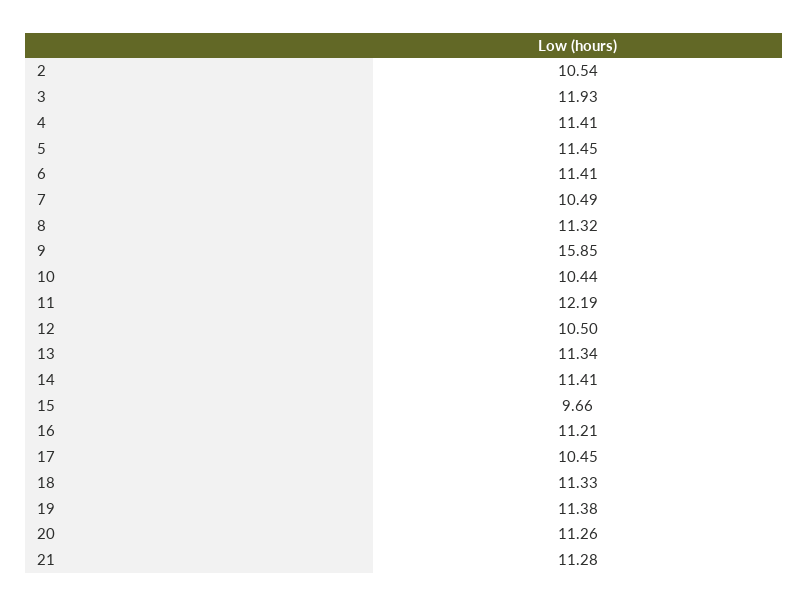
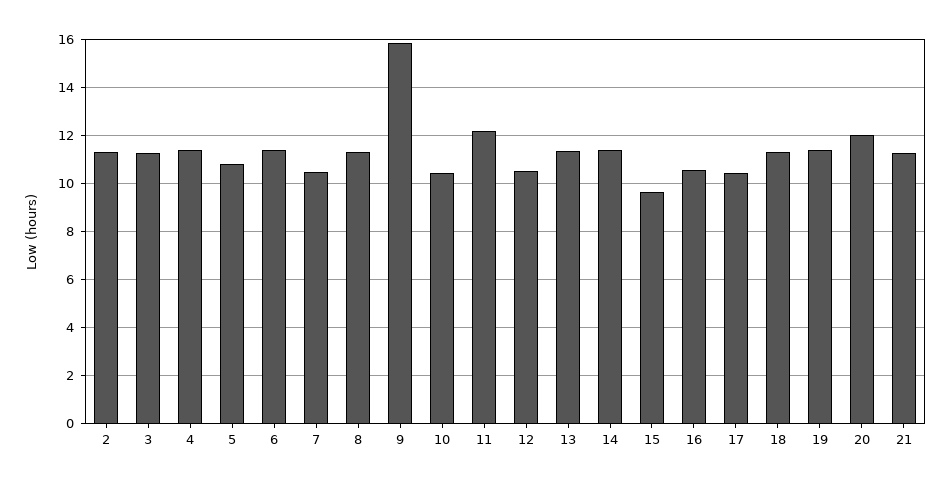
2: 10.54 -> 11.25
3: 11.93 -> 11.25
5: 11.45 -> 10.75
16: 11.21 -> 10.5
20: 11.26 -> 12

